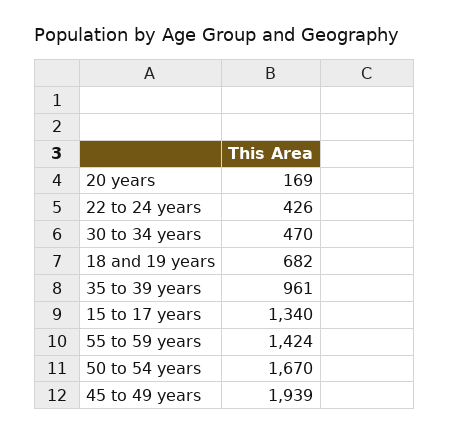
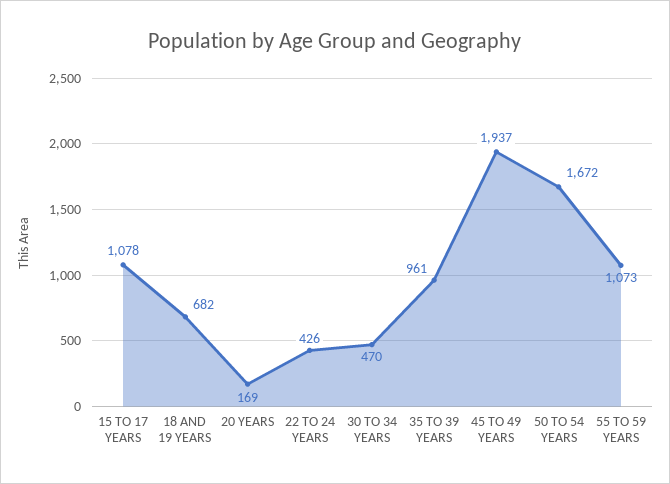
15 to 17 years: 1340 -> 1078
55 to 59 years: 1424 -> 1073
50 to 54 years: 1670 -> 1672
45 to 49 years: 1939 -> 1937

